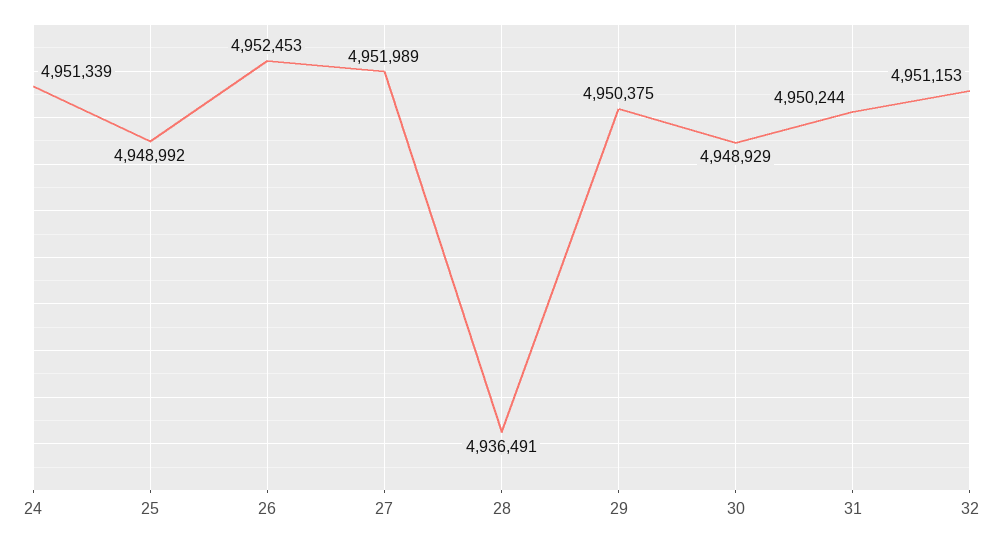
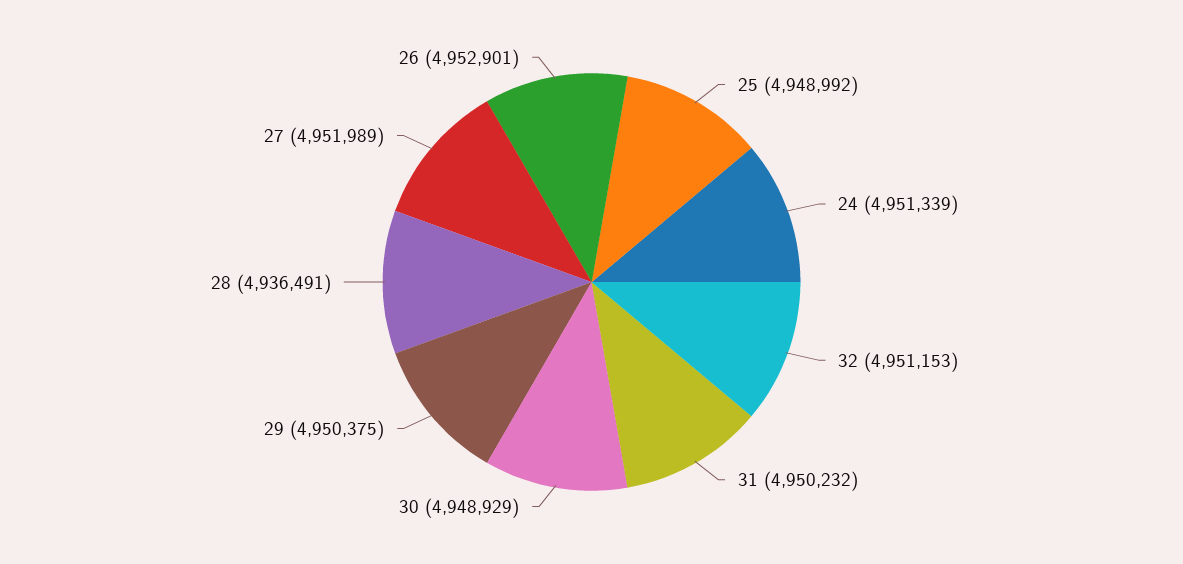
26: 4952453 -> 4952901
31: 4950244 -> 4950232

